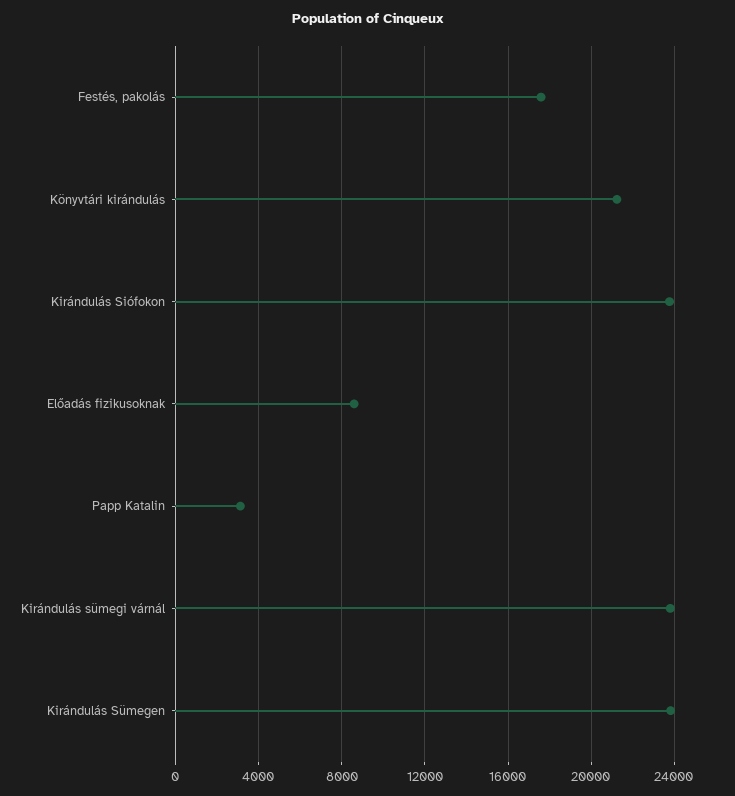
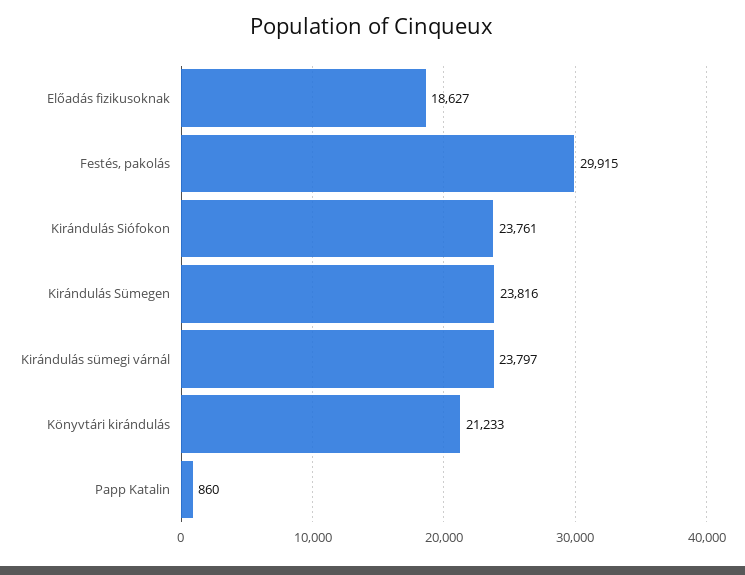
Festés, pakolás: 17500 -> 29915
Előadás fizikusoknak: 8500 -> 18627
Papp Katalin: 3000 -> 860

